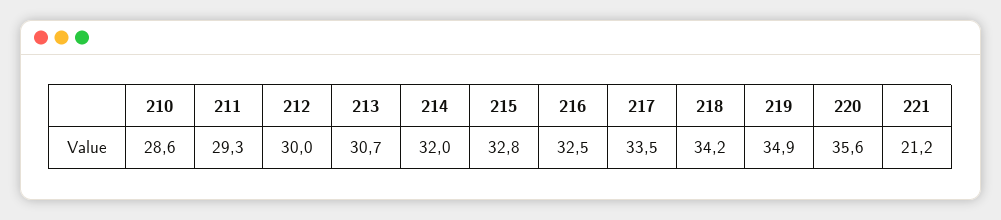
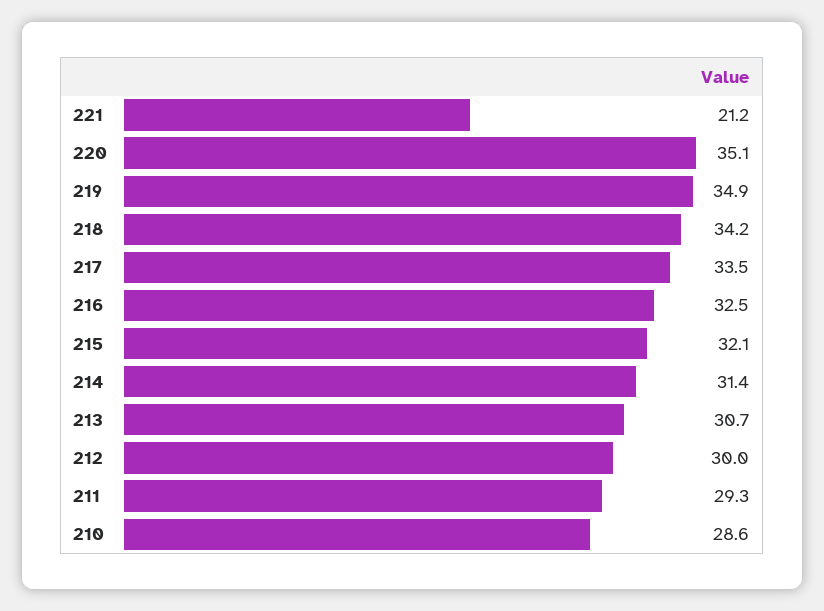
214: 32 -> 31.4
215: 32.8 -> 32.1
220: 35.6 -> 35.1

